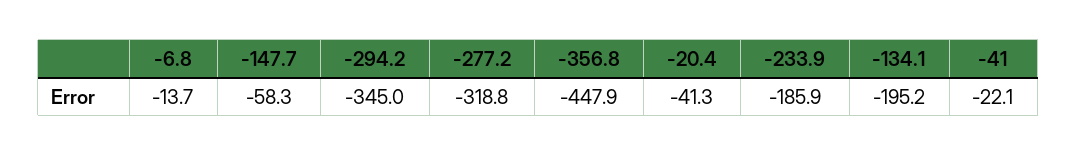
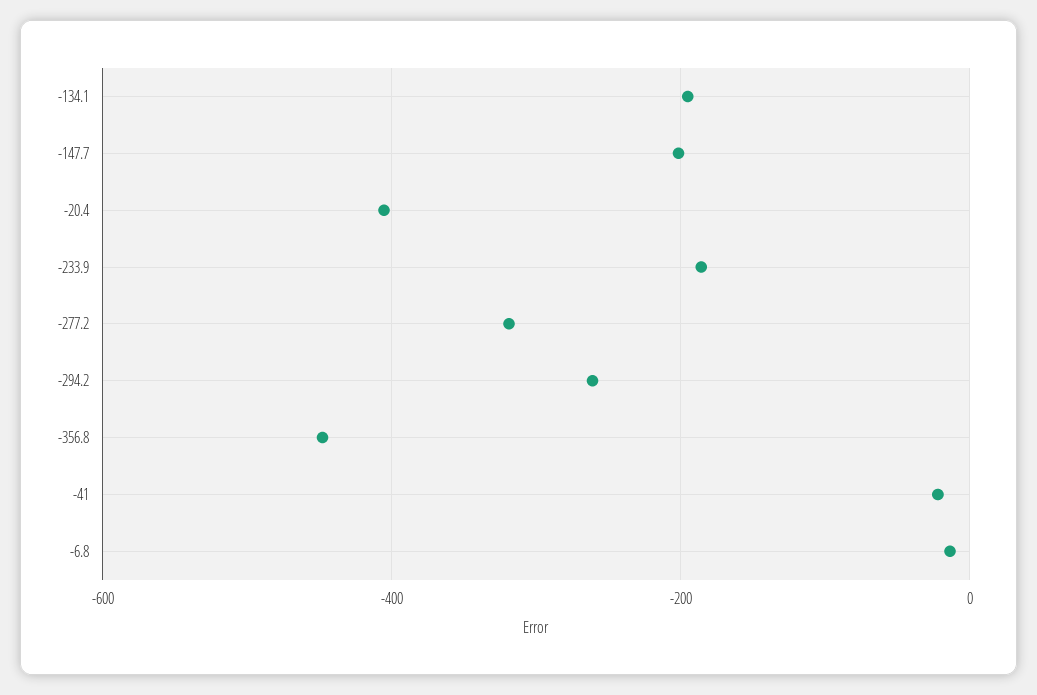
-147.7: -58.3 -> -200
-294.2: -345 -> -260
-20.4: -41.3 -> -400

